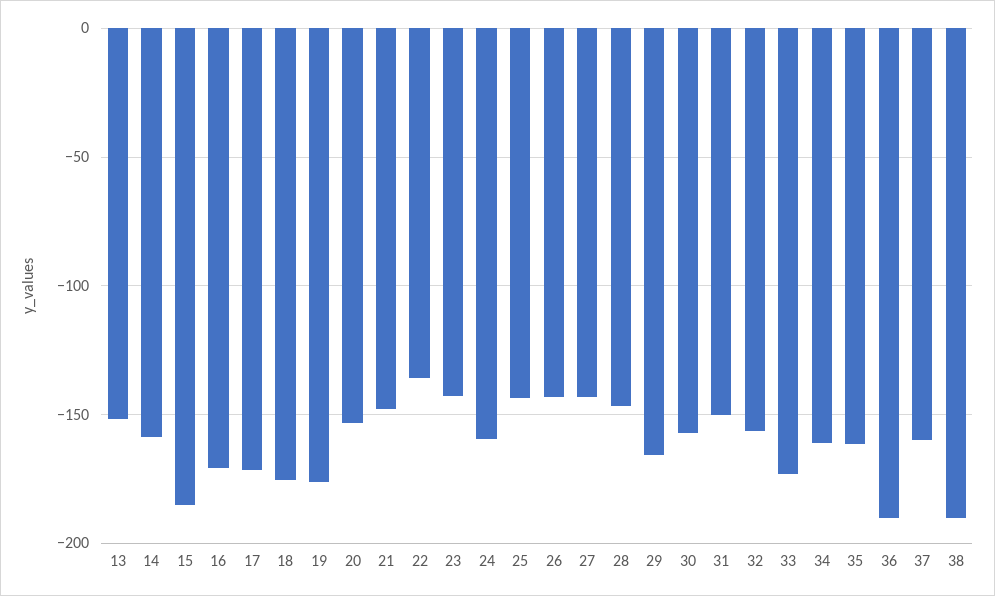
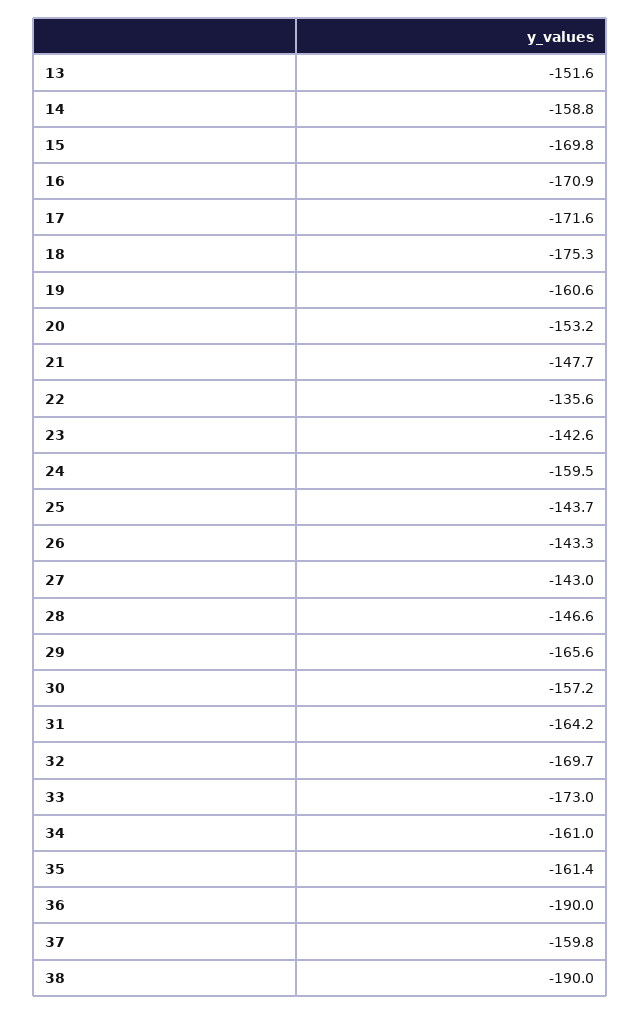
15: -185 -> -169.8
19: -175 -> -160.6
31: -150 -> -164.2
32: -155 -> -169.7

